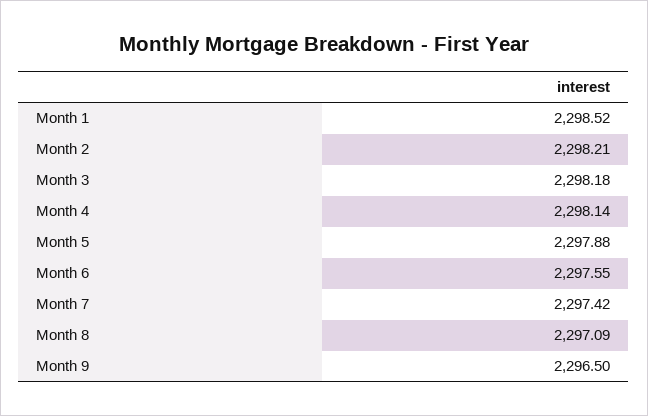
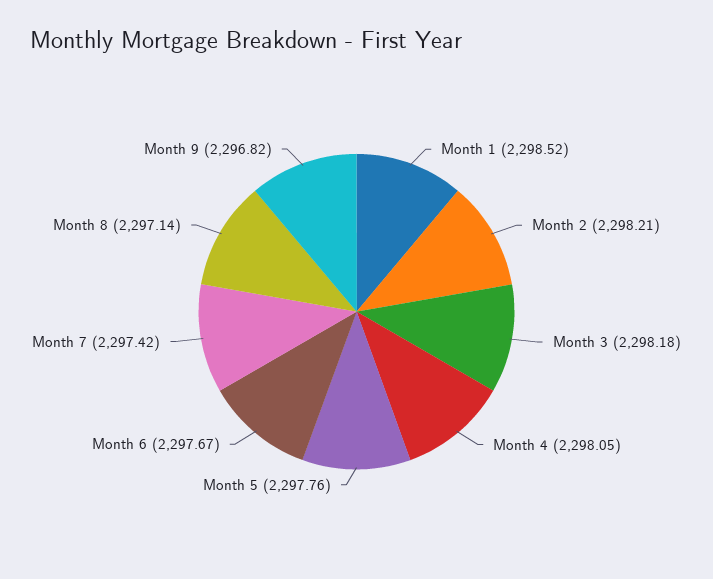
Month 4: 2298.14 -> 2298.05
Month 5: 2297.88 -> 2297.76
Month 6: 2297.55 -> 2297.67
Month 8: 2297.09 -> 2297.14
Month 9: 2296.5 -> 2296.82

